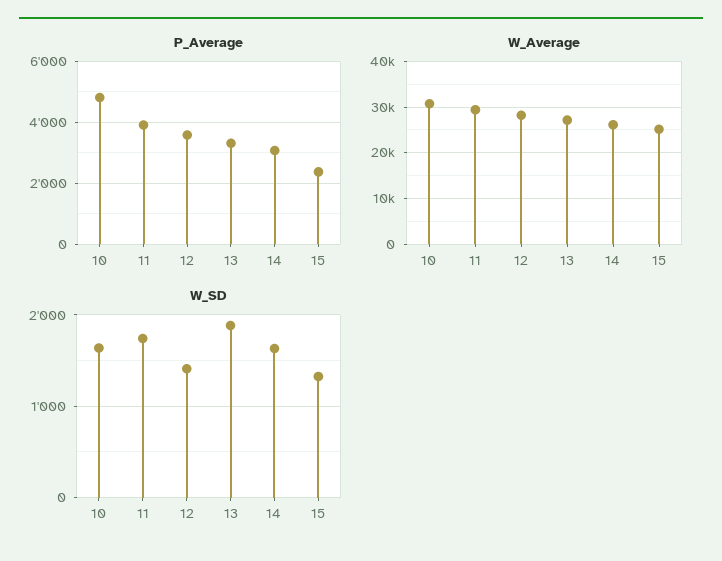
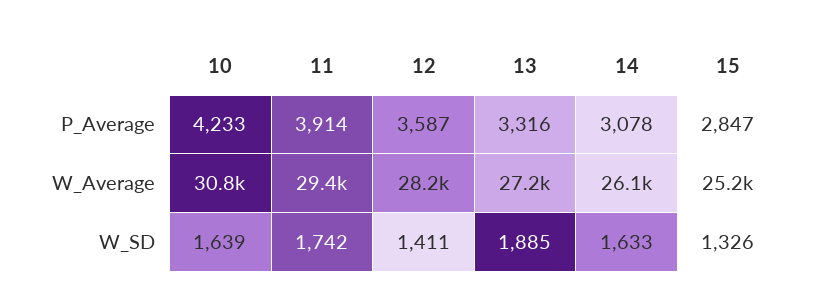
P_Average, 10: 4800 -> 4233
P_Average, 15: 2400 -> 2847

